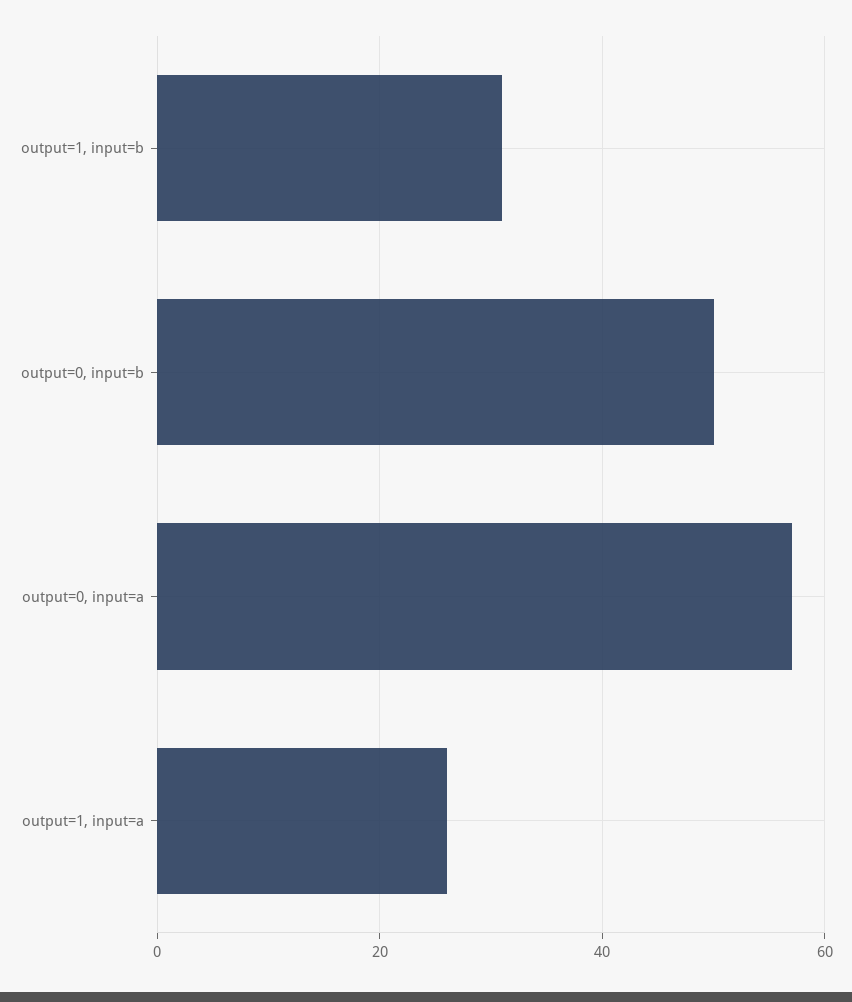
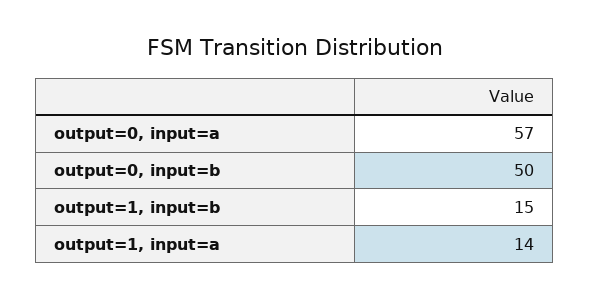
output=1, input=b: 30 -> 15
output=1, input=a: 25 -> 14

